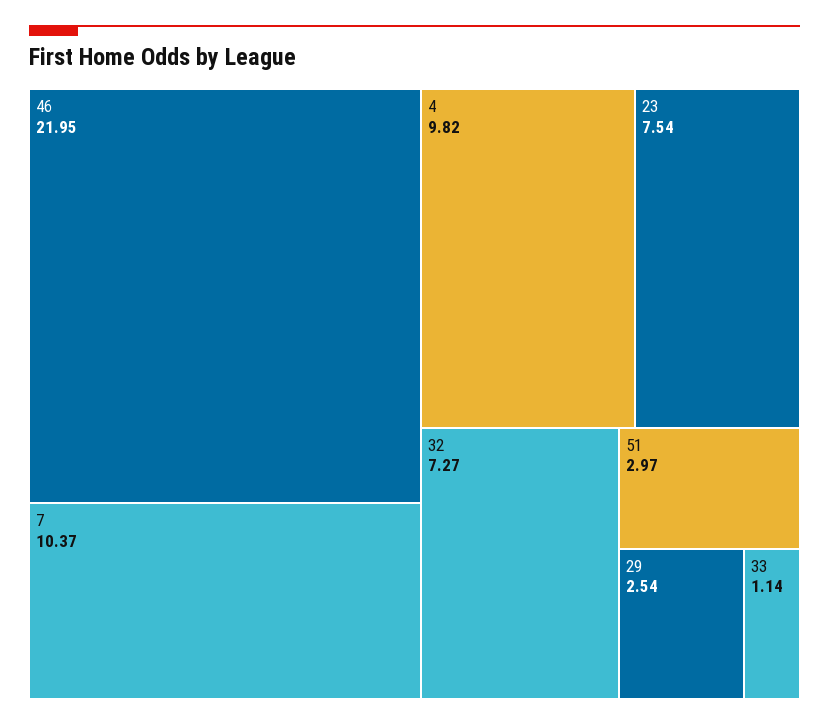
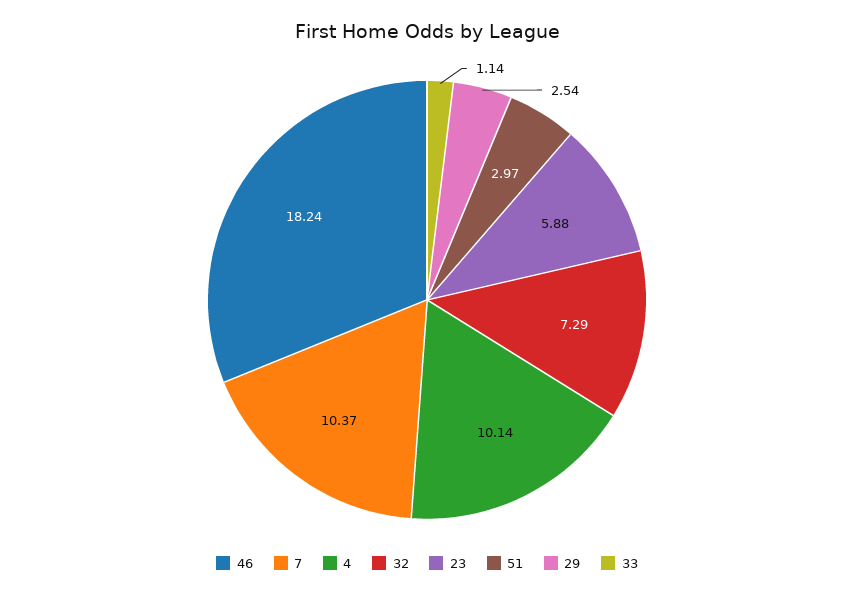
46: 21.95 -> 18.24
4: 9.82 -> 10.14
23: 7.54 -> 5.88
32: 7.27 -> 7.29

